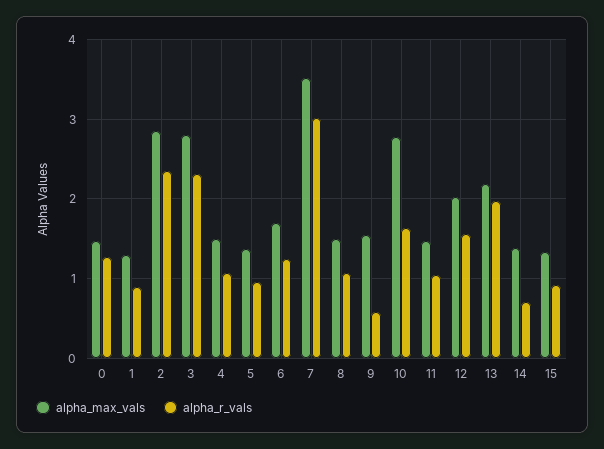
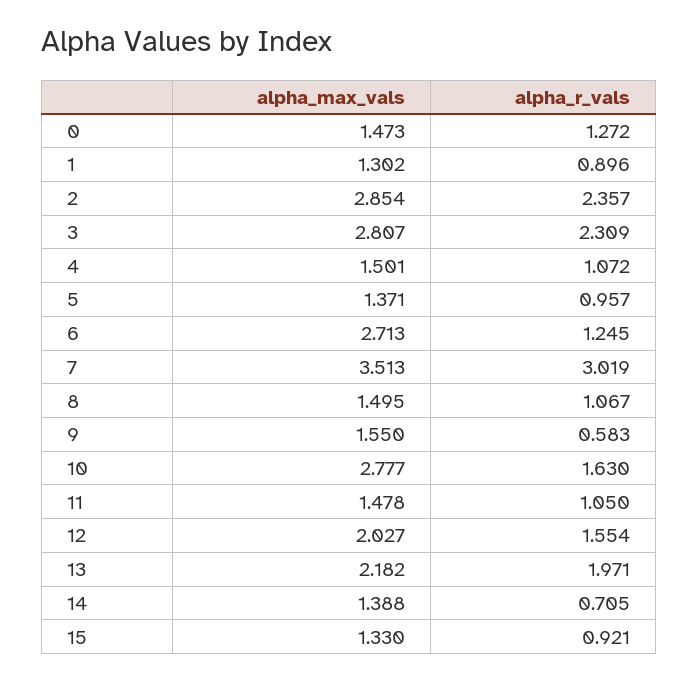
alpha_max_vals, 6: 1.7 -> 2.713

